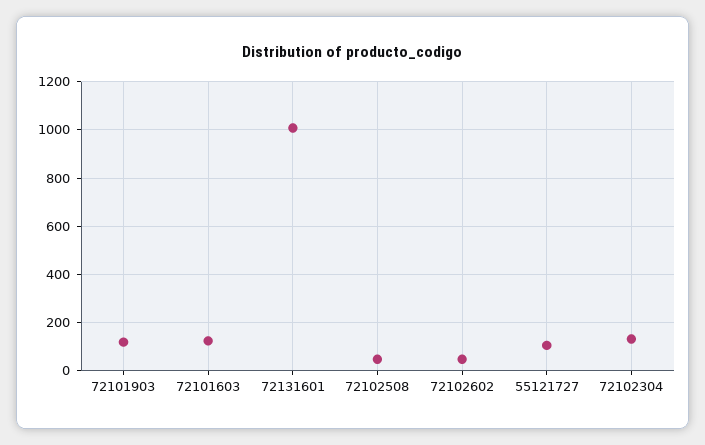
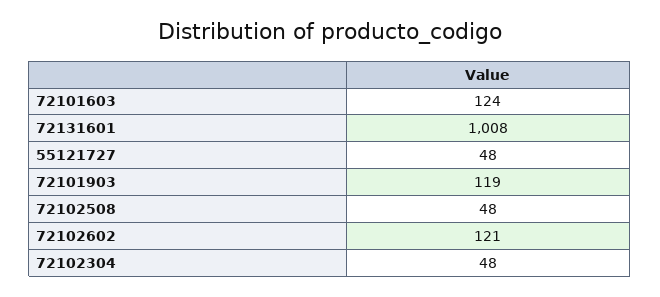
72102602: 50 -> 121
55121727: 100 -> 48
72102304: 125 -> 48

